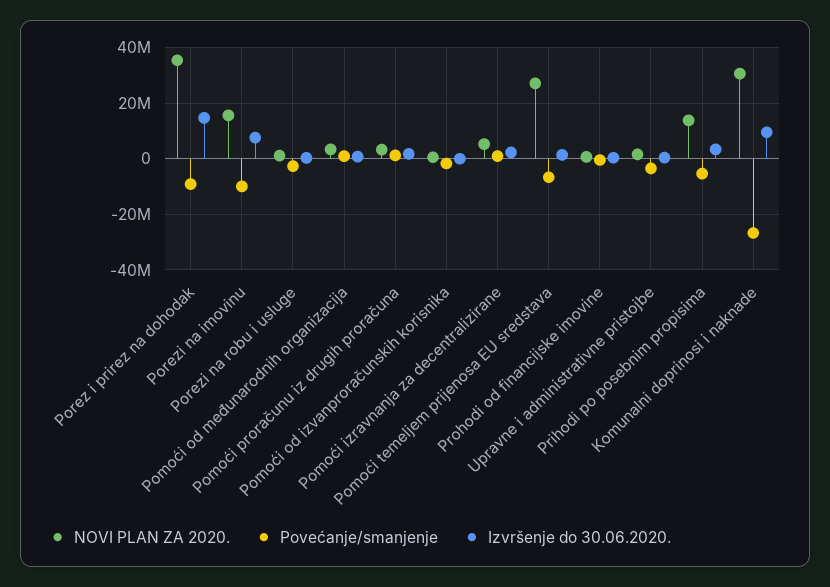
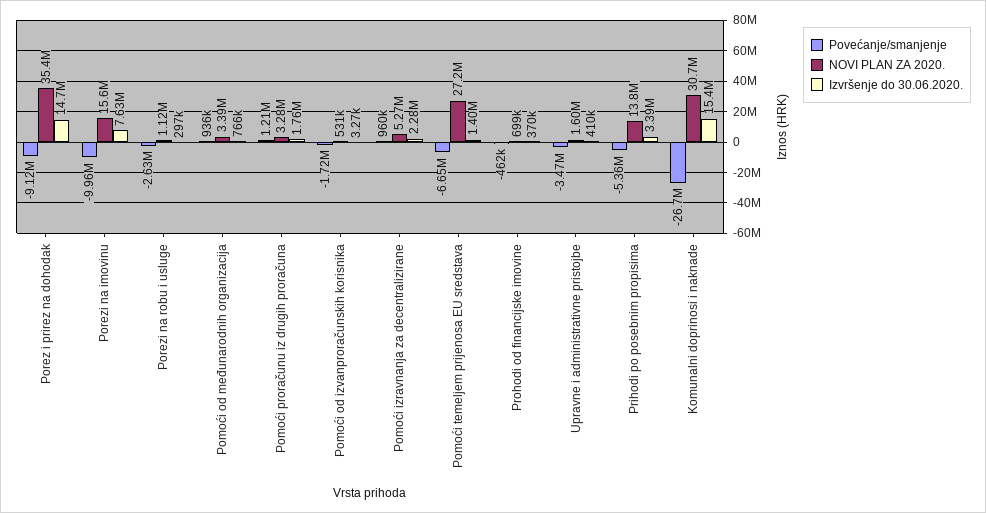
Izvršenje do 30.06.2020., Komunalni doprinosi i naknade: 10000000 -> 15400000

